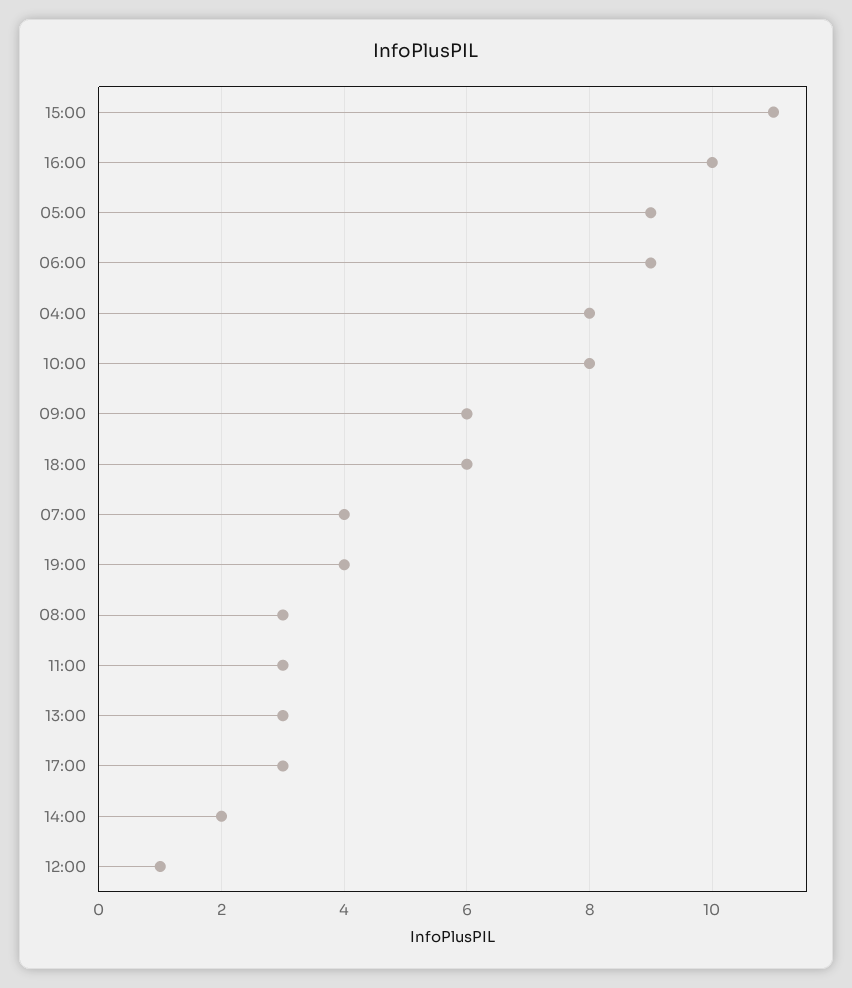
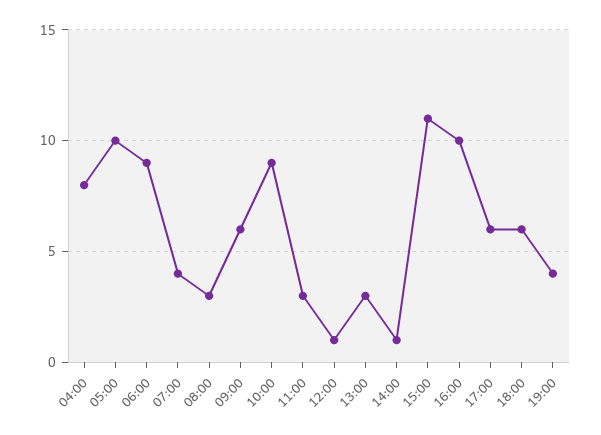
05:00: 9 -> 10
10:00: 8 -> 9
17:00: 3 -> 6
14:00: 2 -> 1

